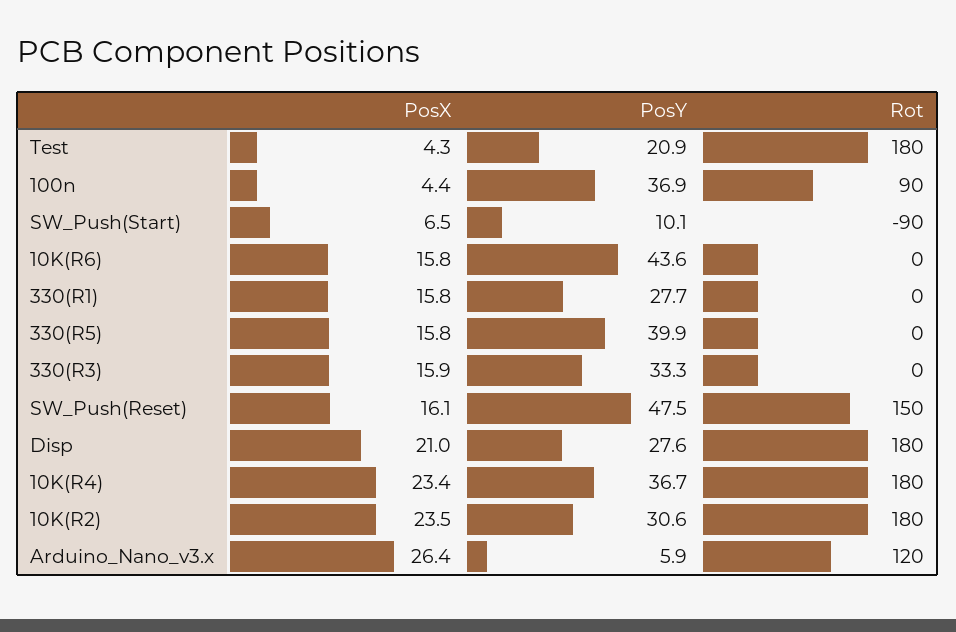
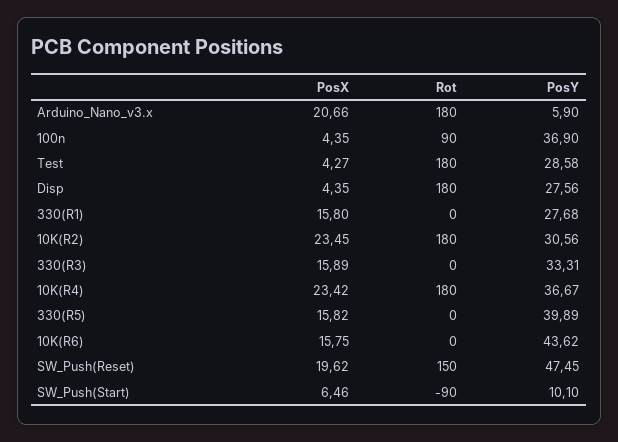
PosY, Test: 20.9 -> 28.58
PosX, SW_Push(Reset): 16.1 -> 19.62
PosX, Disp: 21 -> 4.35
PosX, Arduino_Nano_v3.x: 26.4 -> 20.66
Rot, Arduino_Nano_v3.x: 120 -> 180

